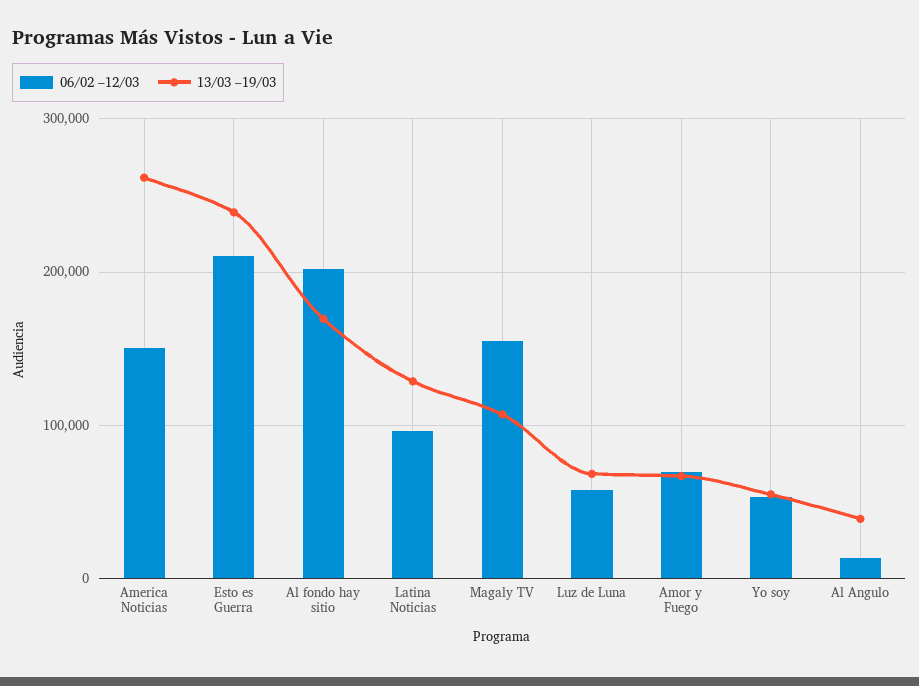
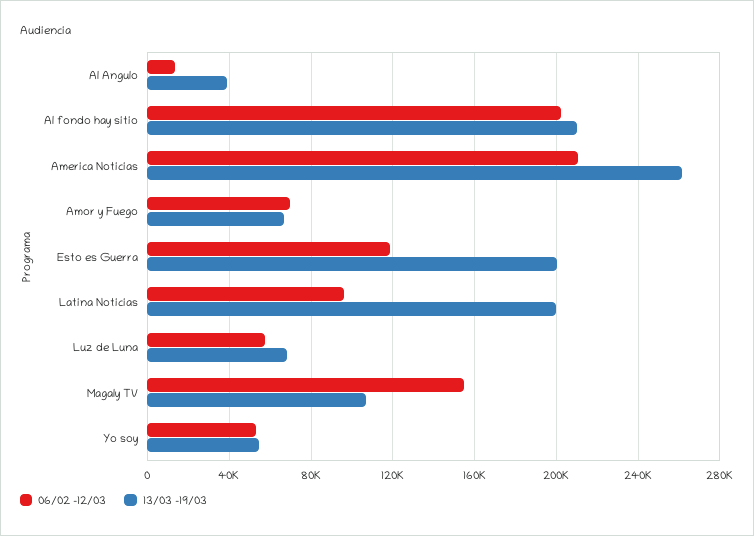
06/02 –12/03, America Noticias: 150000 -> 210000
06/02 –12/03, Esto es Guerra: 210000 -> 120000
13/03 –19/03, Esto es Guerra: 240000 -> 200000
13/03 –19/03, Al fondo hay sitio: 170000 -> 210000
13/03 –19/03, Latina Noticias: 130000 -> 200000

